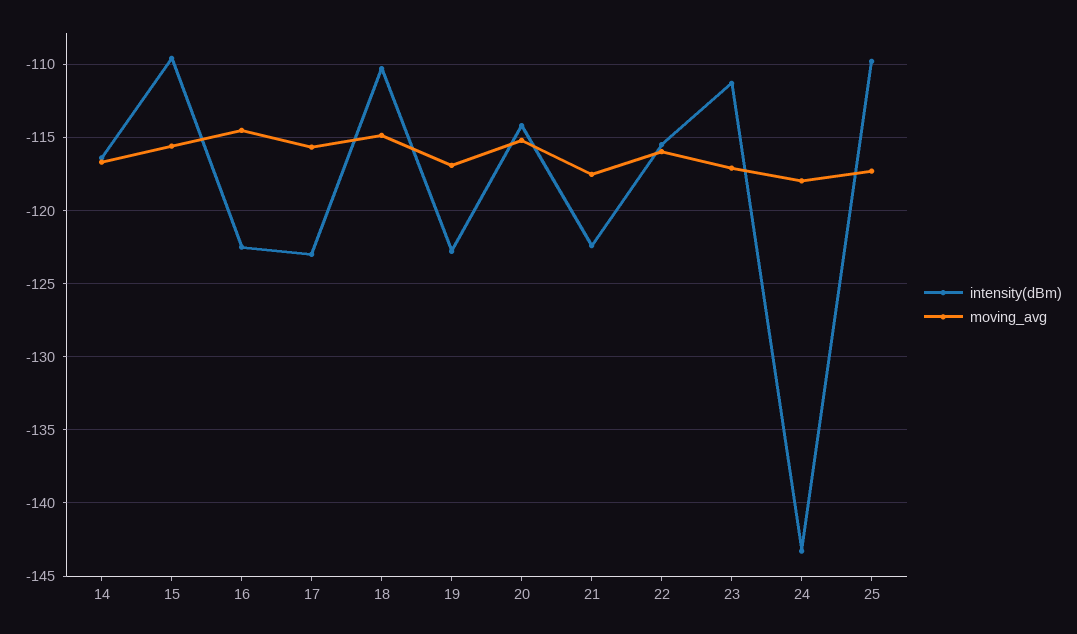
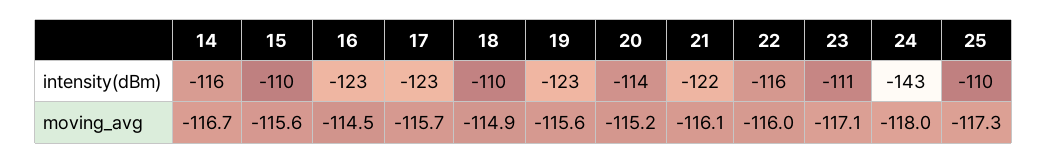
moving_avg, 19: -117 -> -115.6
moving_avg, 21: -117.5 -> -116.1

